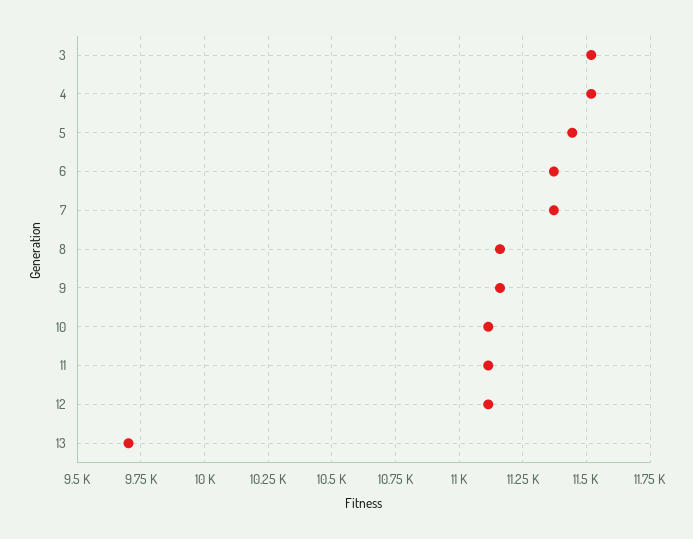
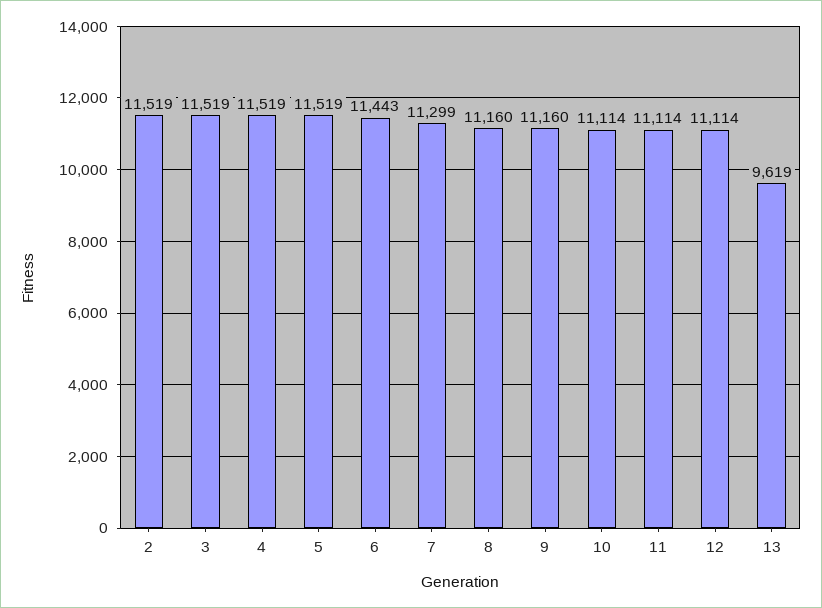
5: 11450 -> 11519
6: 11375 -> 11443
7: 11375 -> 11299
13: 9700 -> 9619
2: none -> 11519

